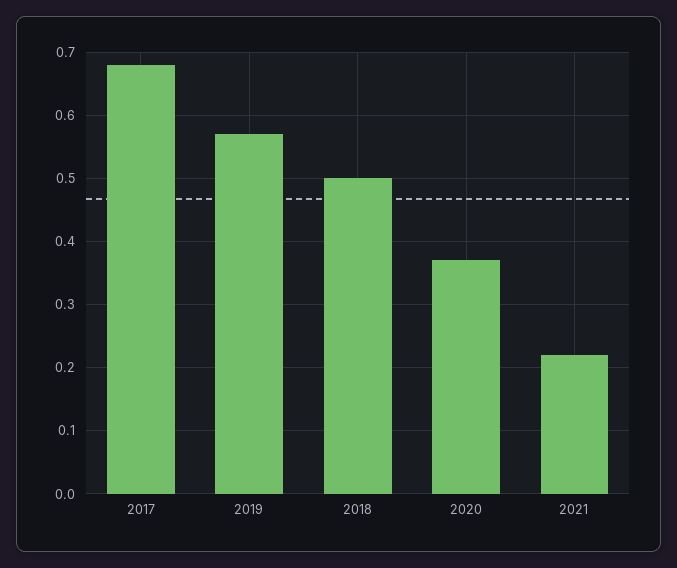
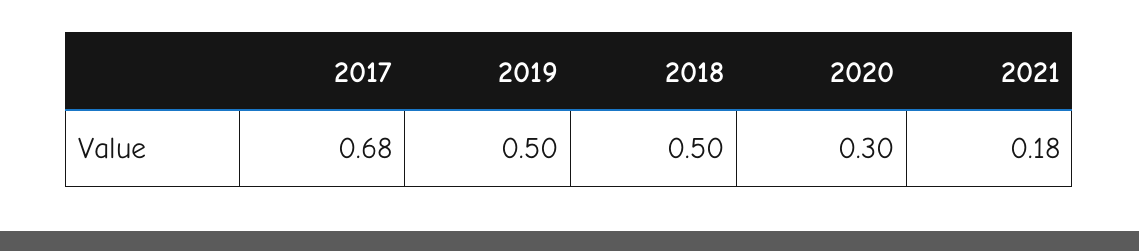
2019: 0.57 -> 0.5
2020: 0.37 -> 0.3
2021: 0.22 -> 0.18

